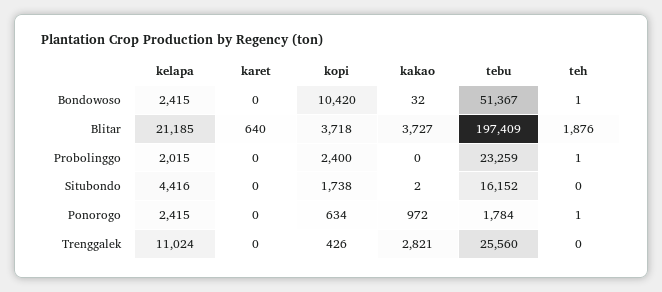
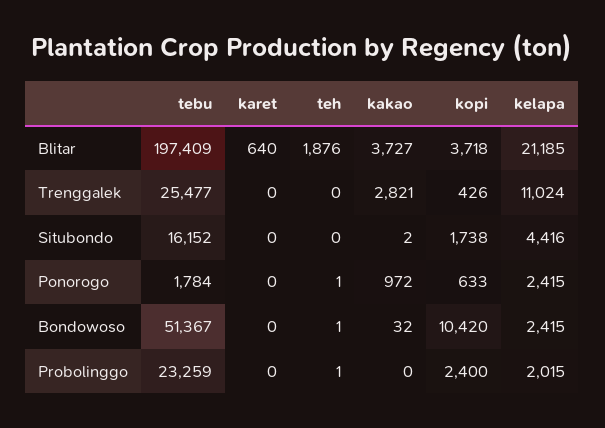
kopi, Ponorogo: 634 -> 633
tebu, Trenggalek: 25560 -> 25477

